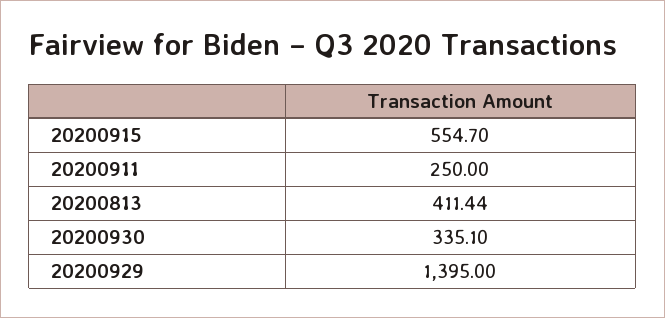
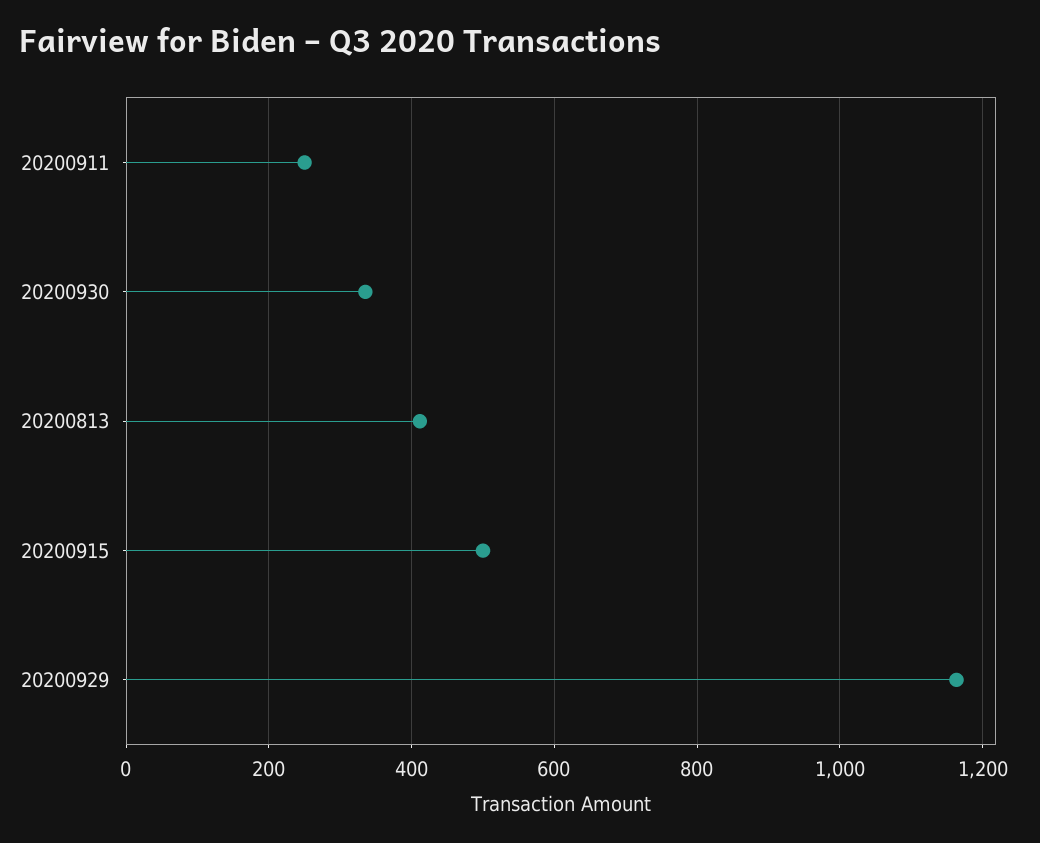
20200915: 554.7 -> 500
20200929: 1395 -> 1160

